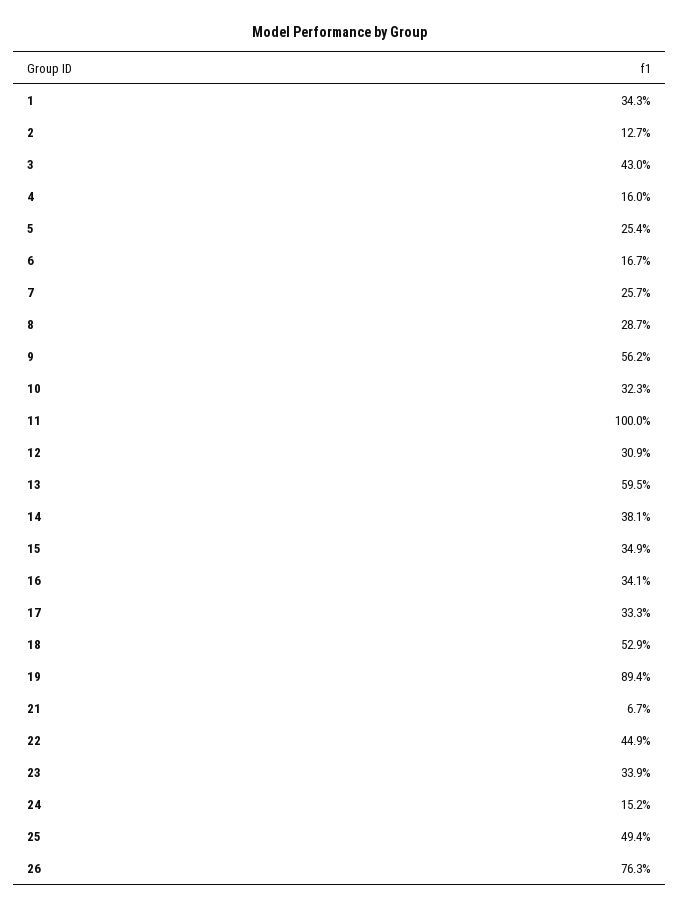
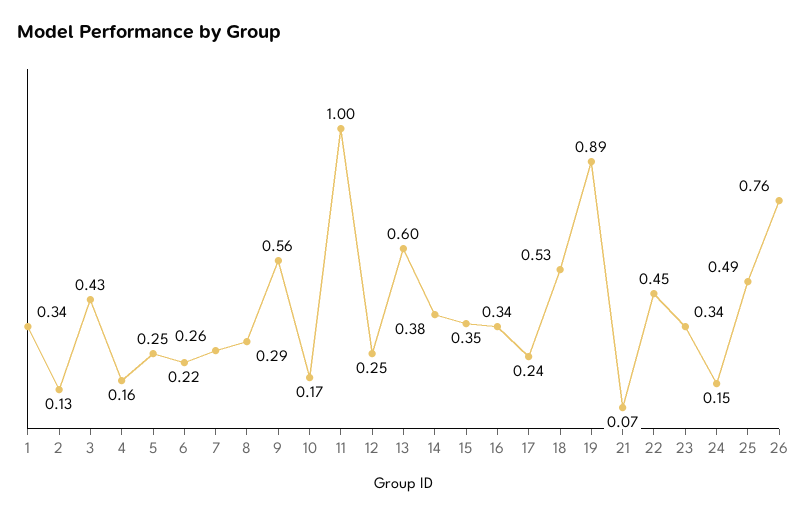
6: 0.167 -> 0.22
10: 0.323 -> 0.17
12: 0.309 -> 0.25
17: 0.333 -> 0.24

